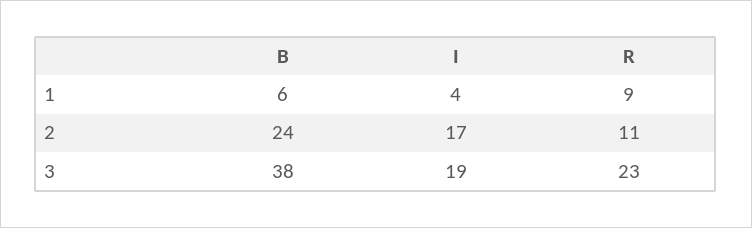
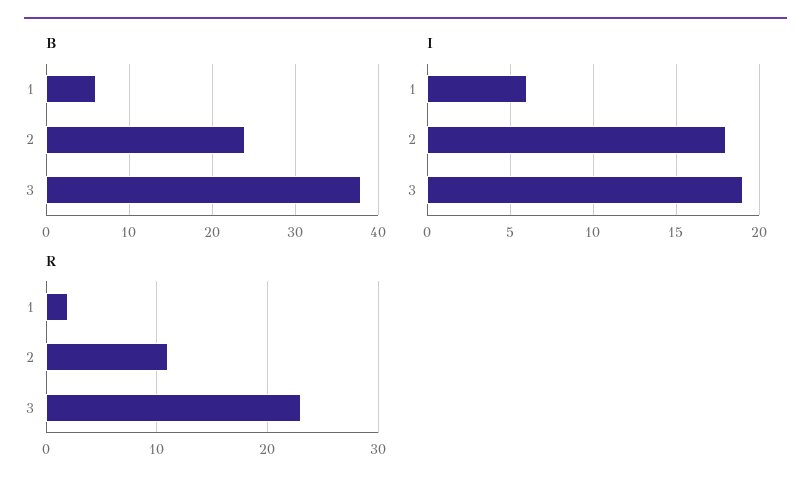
I, 1: 4 -> 6
R, 1: 9 -> 2
I, 2: 17 -> 18

